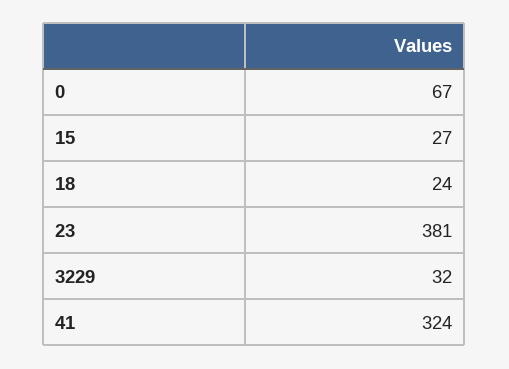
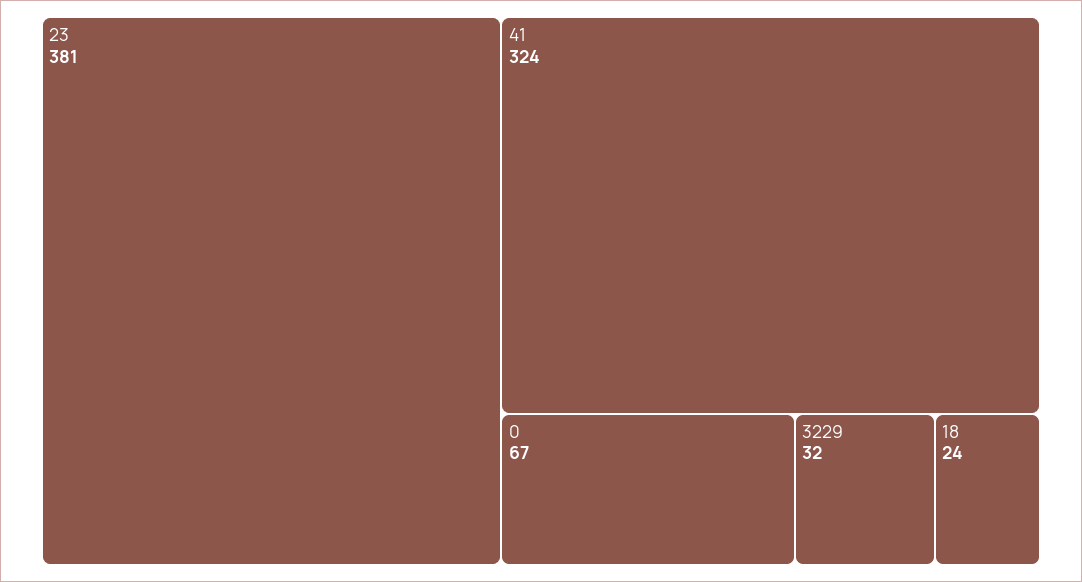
15: 27 -> none

